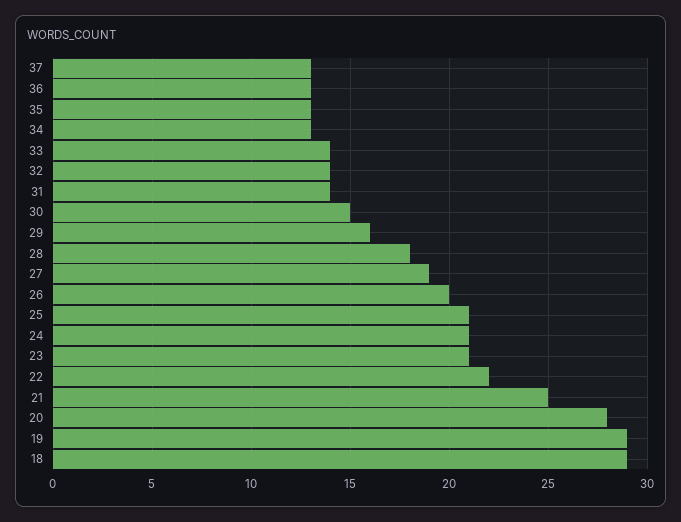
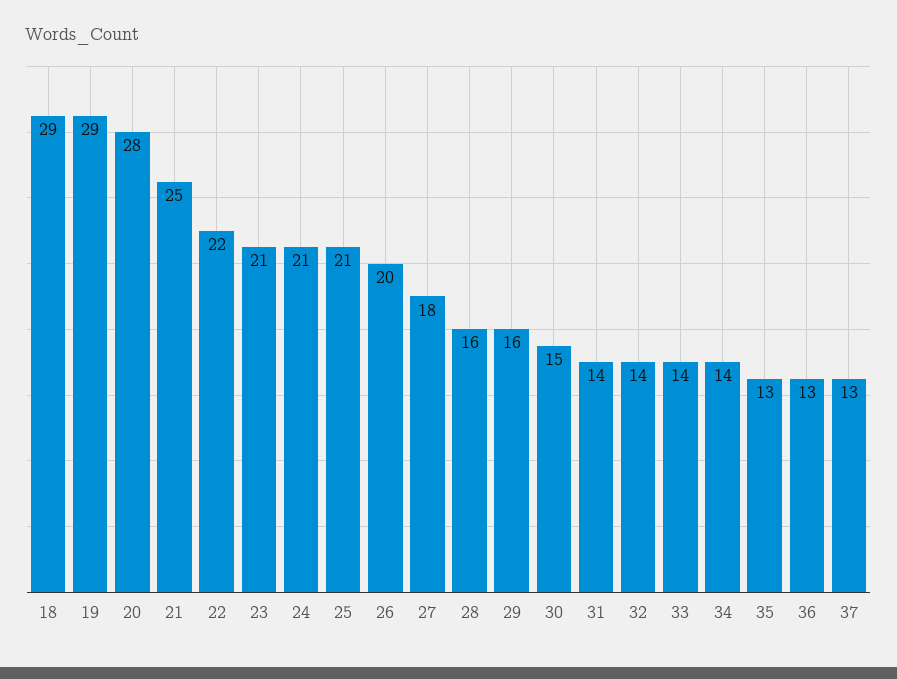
34: 13 -> 14
28: 18 -> 16
27: 19 -> 18

